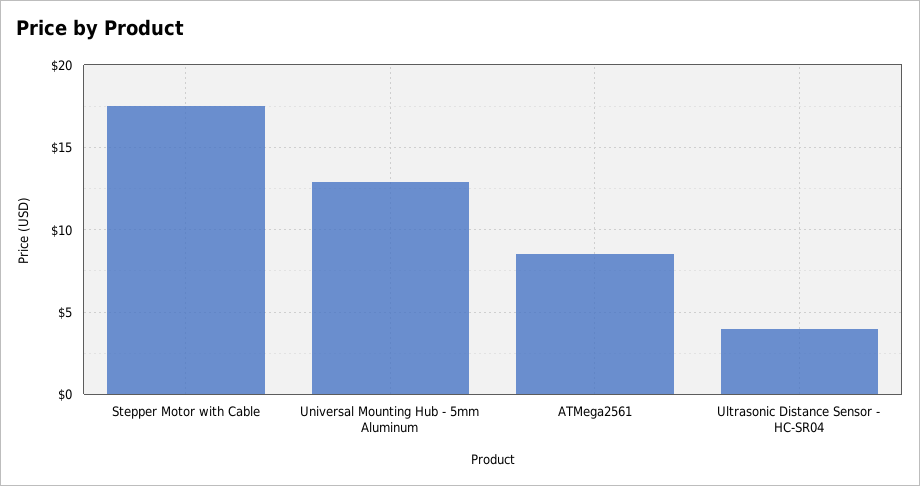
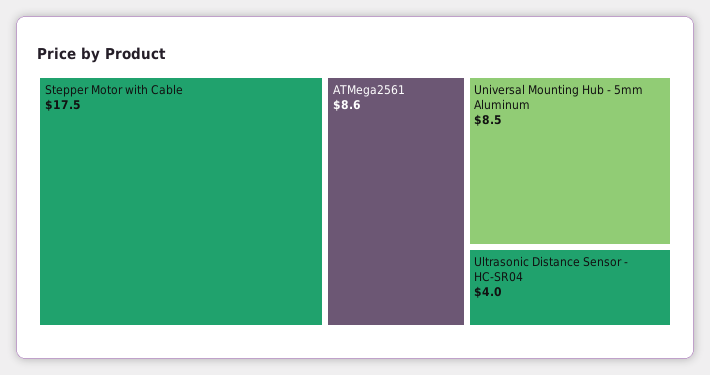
Universal Mounting Hub - 5mm Aluminum: 13 -> 8.5

